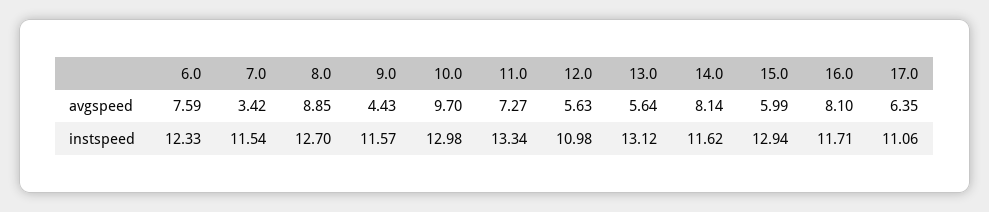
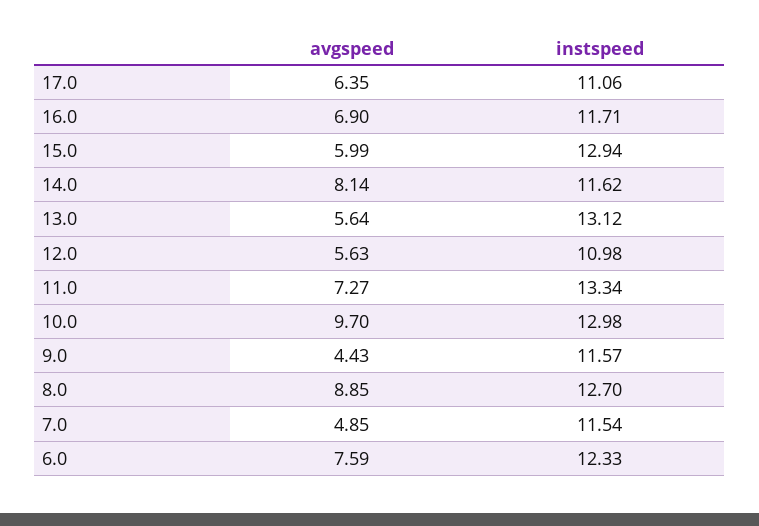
7.0, avgspeed: 3.42 -> 4.85
16.0, avgspeed: 8.1 -> 6.9

